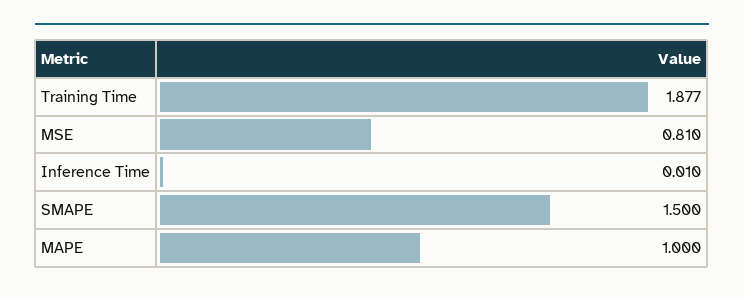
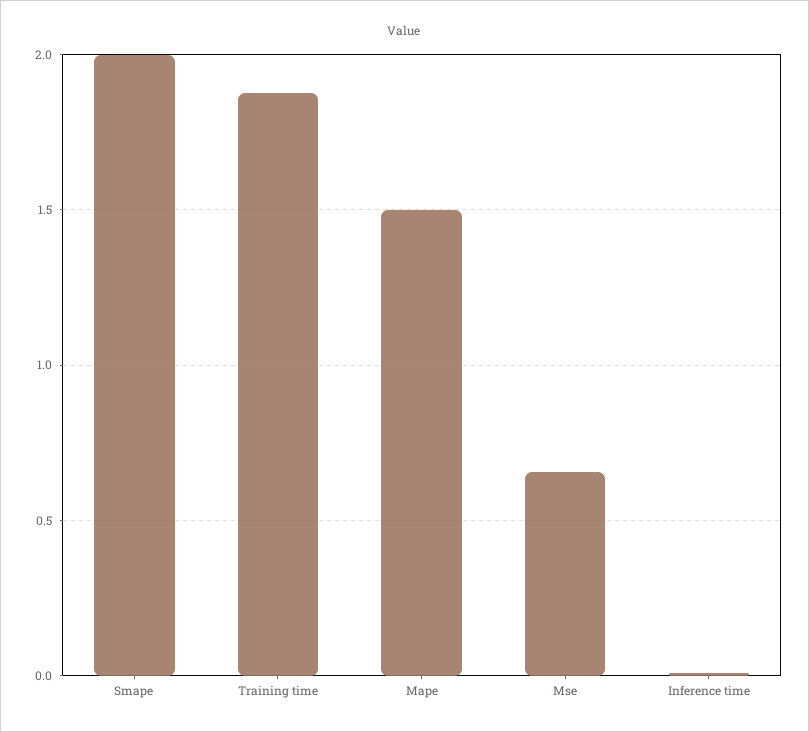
MSE: 0.81 -> 0.65
SMAPE: 1.5 -> 2
MAPE: 1 -> 1.5

